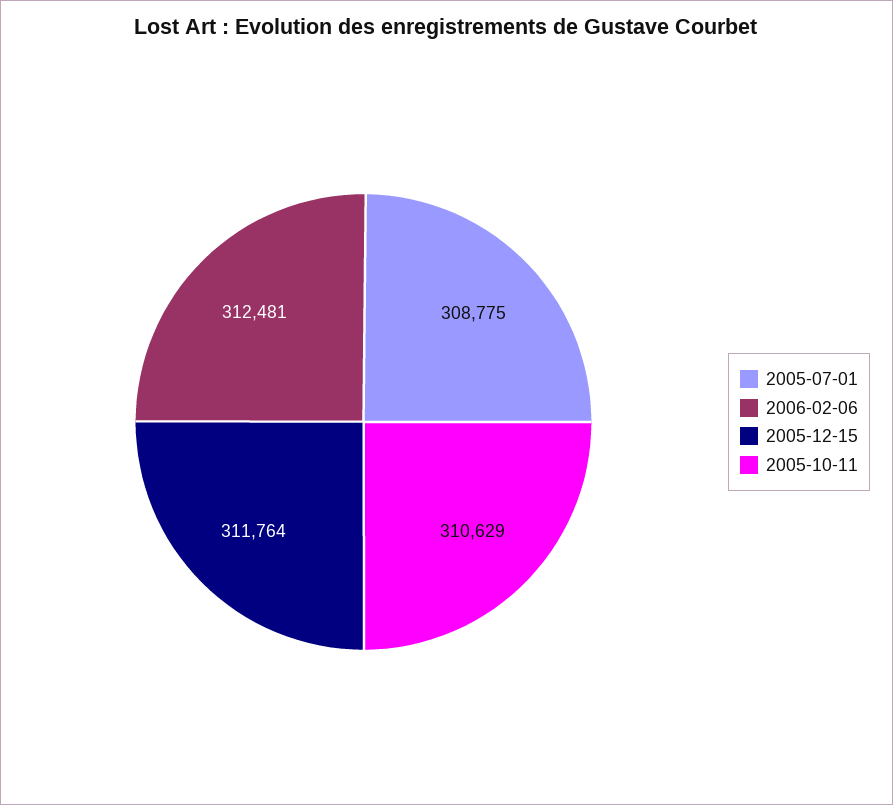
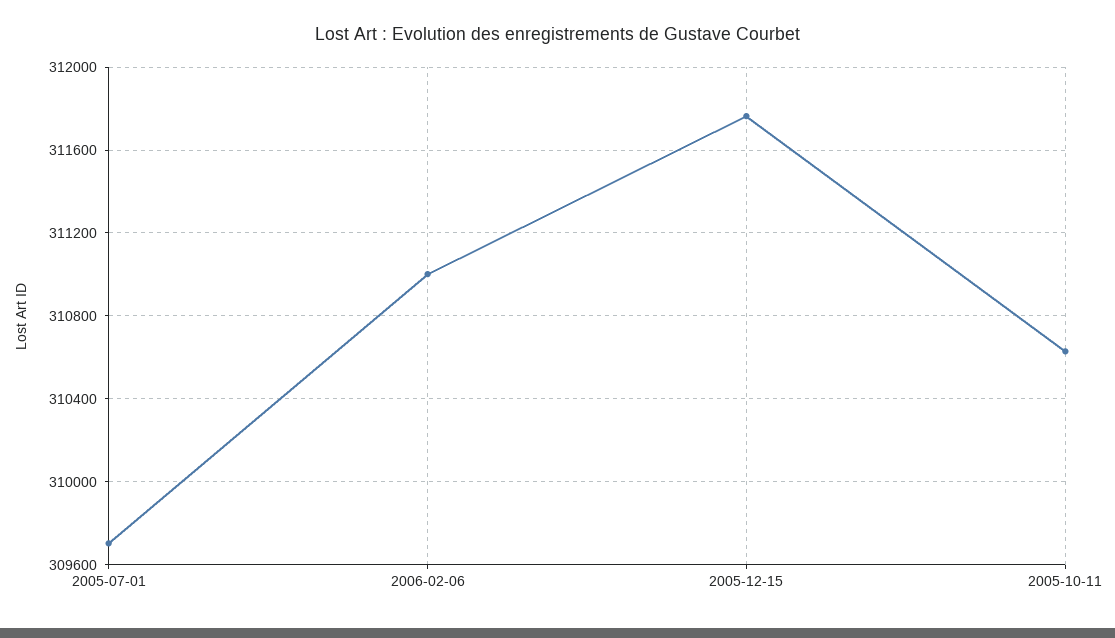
2005-07-01: 308775 -> 309700
2006-02-06: 312481 -> 311000

